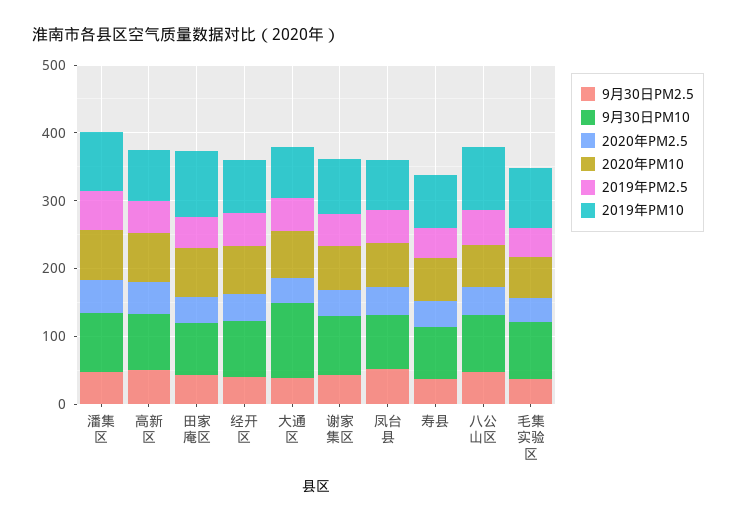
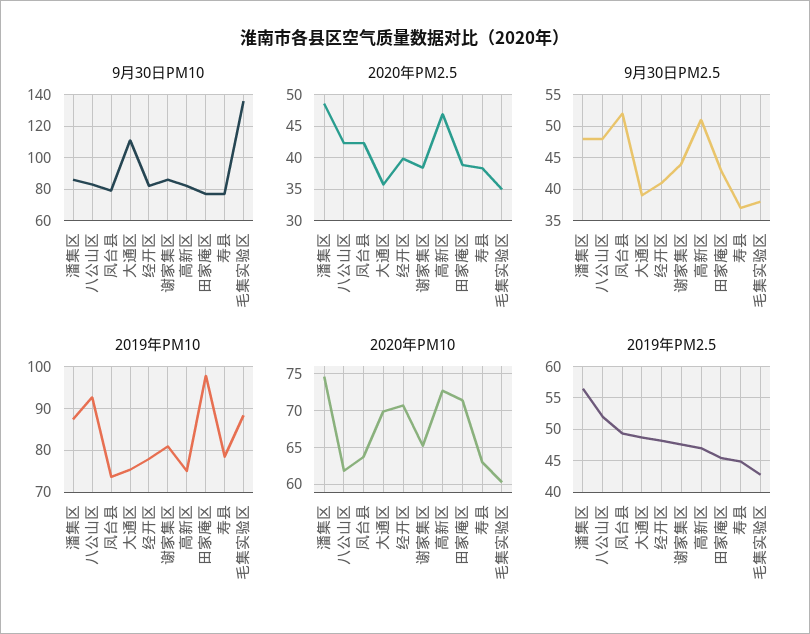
9月30日PM10, 毛集实验区: 80 -> 135

